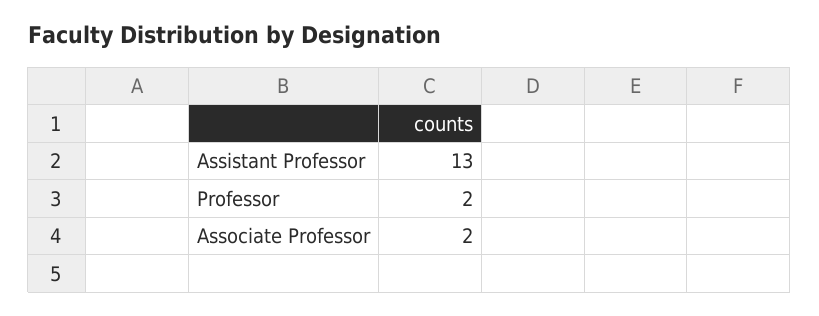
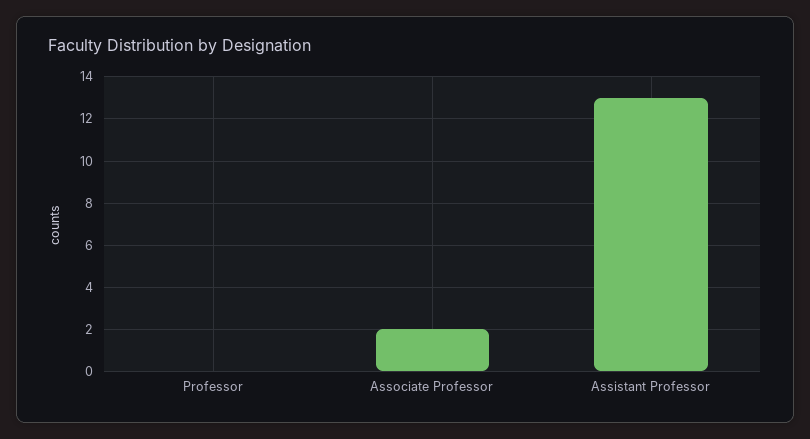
Professor: 2 -> 0

